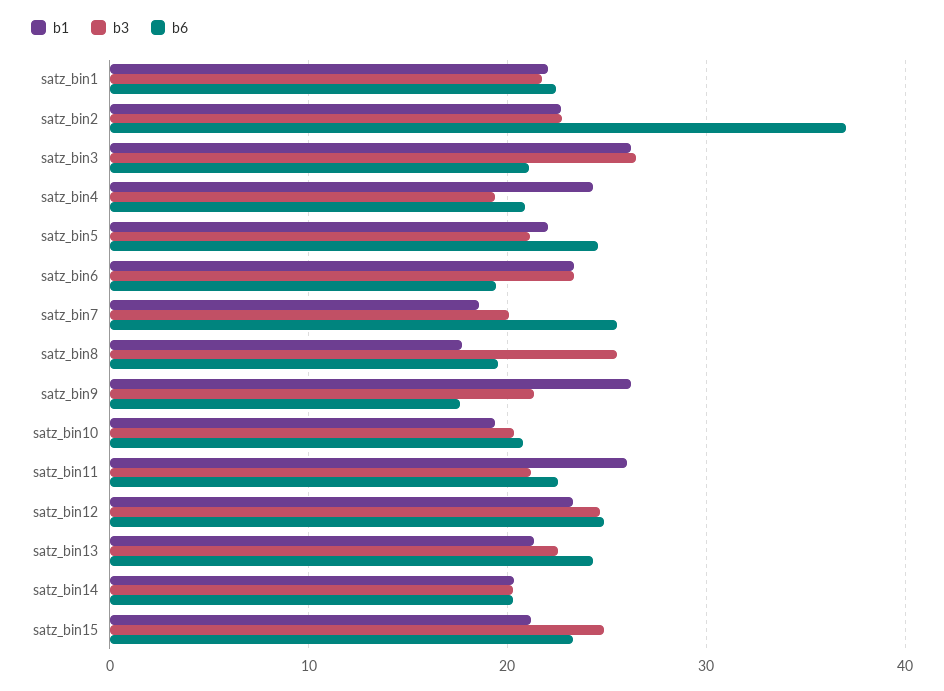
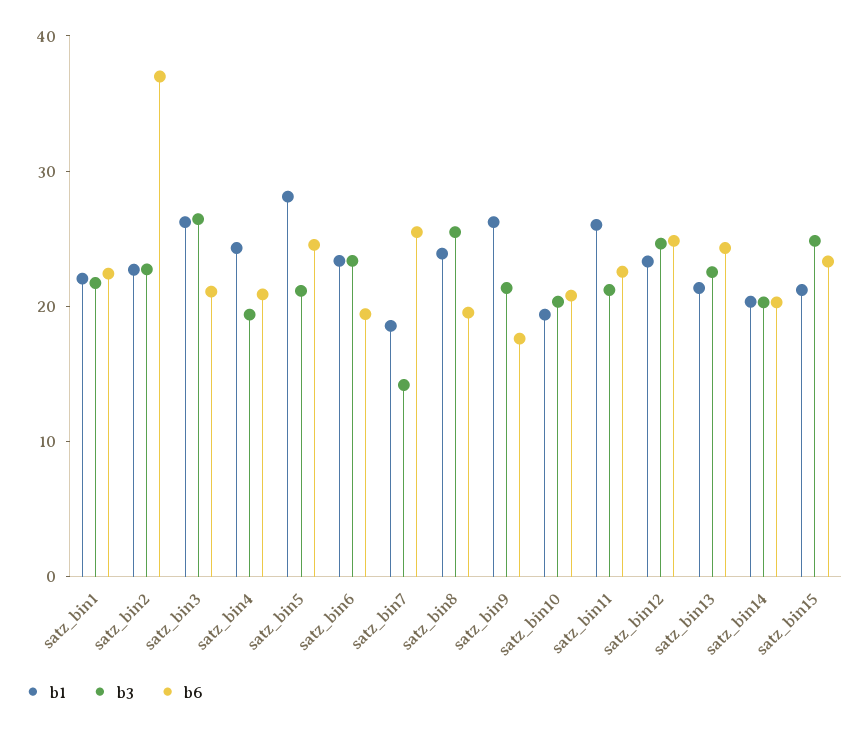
b1, satz_bin5: 22 -> 28
b3, satz_bin7: 20 -> 14
b1, satz_bin8: 18 -> 24

